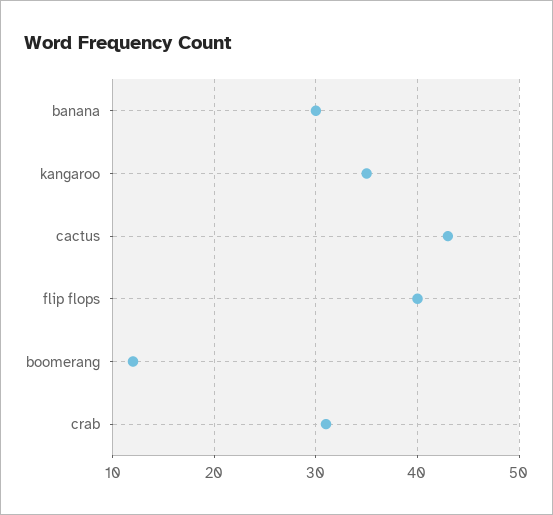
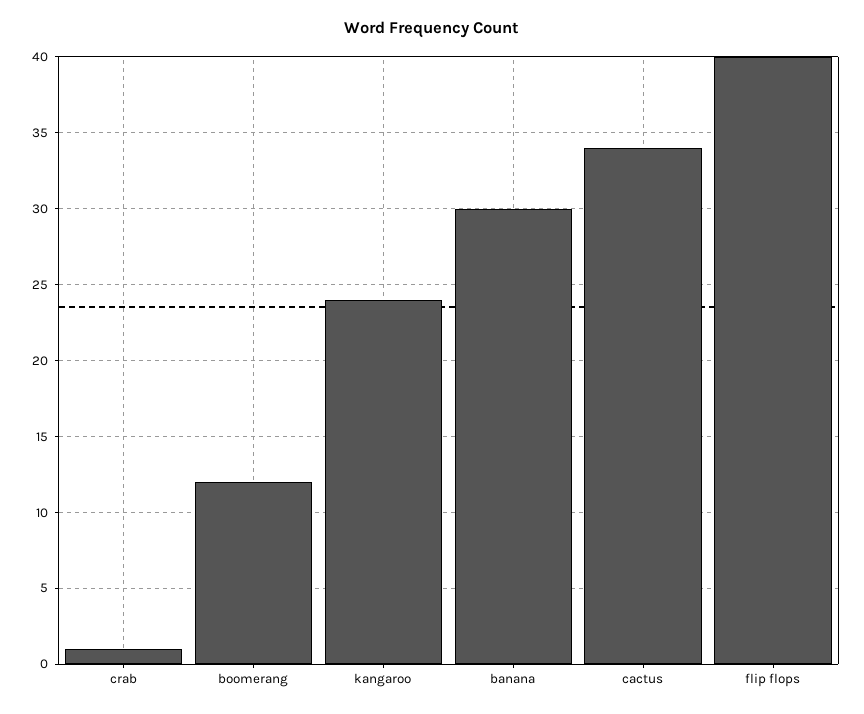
kangaroo: 35 -> 24
cactus: 43 -> 34
crab: 31 -> 1

